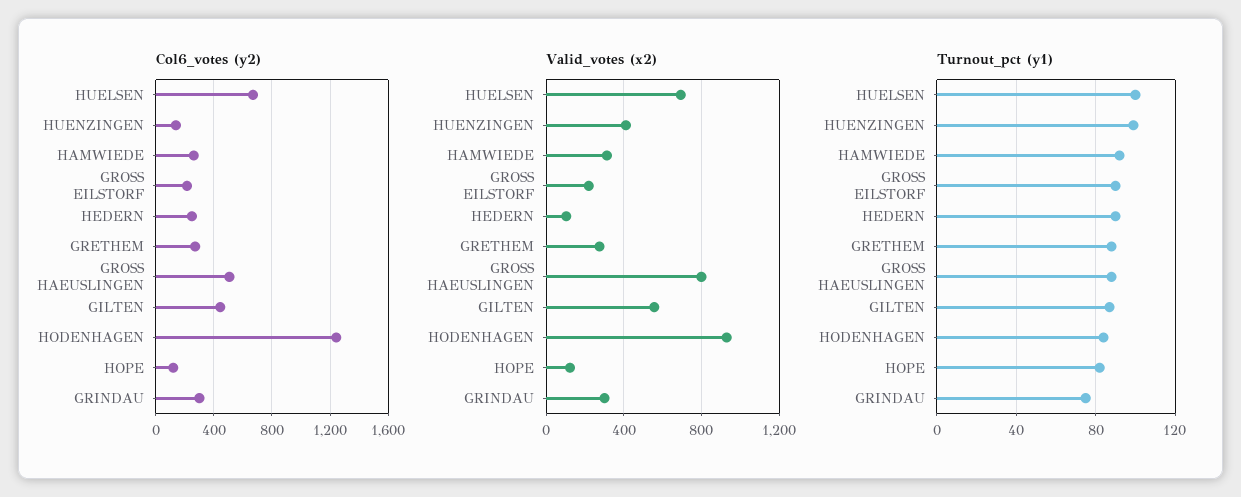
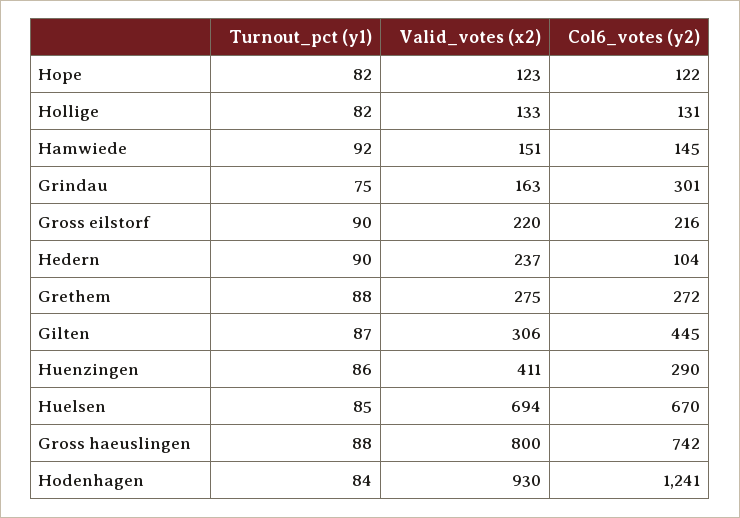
Col6_votes (y2), HUENZINGEN: 150 -> 290
Col6_votes (y2), HAMWIEDE: 250 -> 145
Col6_votes (y2), HEDERN: 250 -> 104
Col6_votes (y2), GROSS HAEUSLINGEN: 500 -> 742
Valid_votes (x2), HAMWIEDE: 300 -> 151
Valid_votes (x2), HEDERN: 100 -> 237
Valid_votes (x2), GILTEN: 550 -> 306
Valid_votes (x2), GRINDAU: 300 -> 163
Turnout_pct (y1), HUELSEN: 100 -> 85
Turnout_pct (y1), HUENZINGEN: 100 -> 86
Turnout_pct (y1), Hollige: none -> 82
Valid_votes (x2), Hollige: none -> 133
Col6_votes (y2), Hollige: none -> 131

